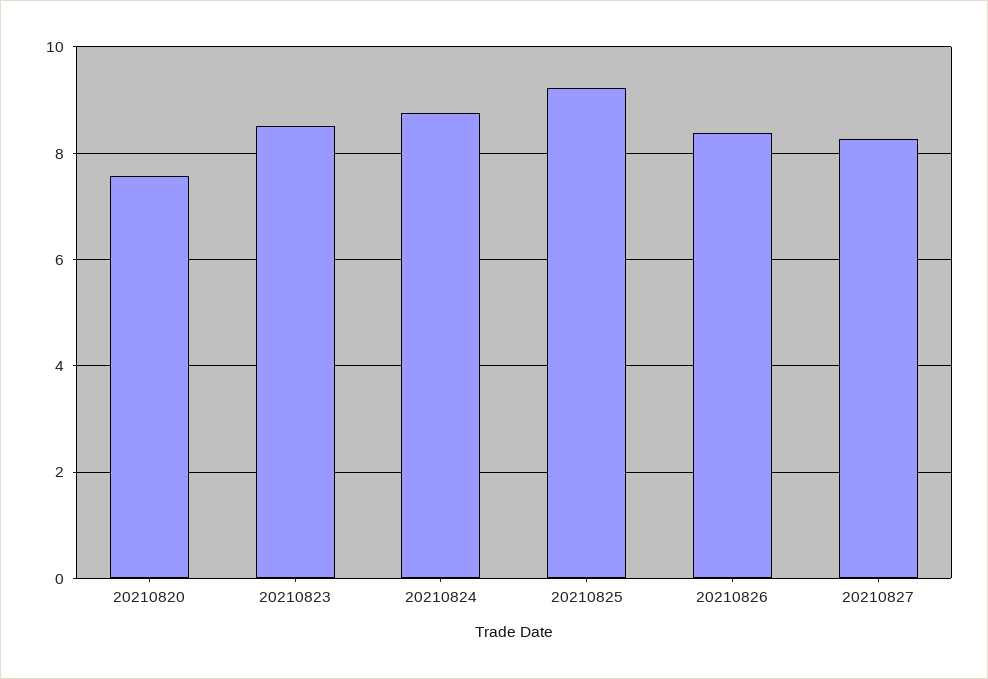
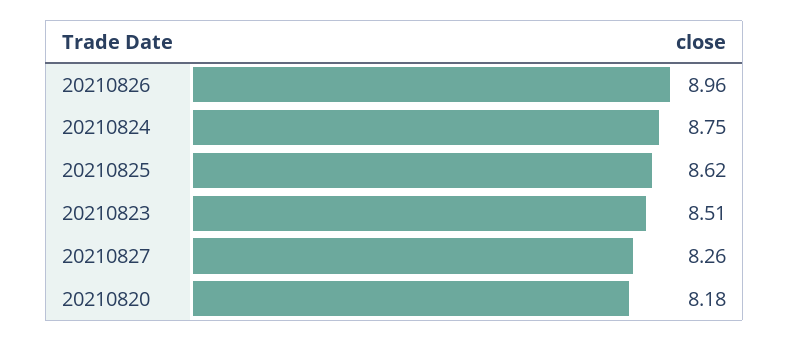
20210820: 7.6 -> 8.18
20210825: 9.2 -> 8.62
20210826: 8.4 -> 8.96

